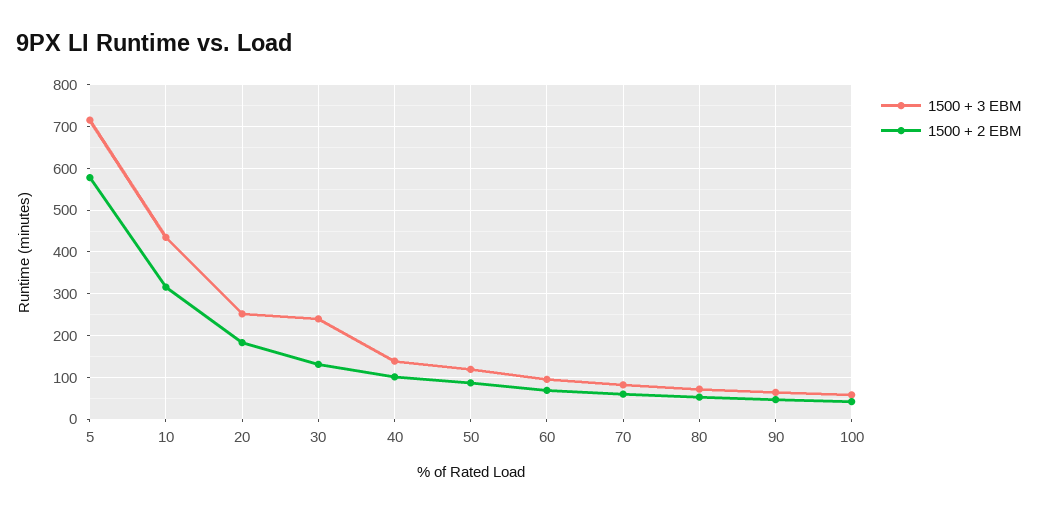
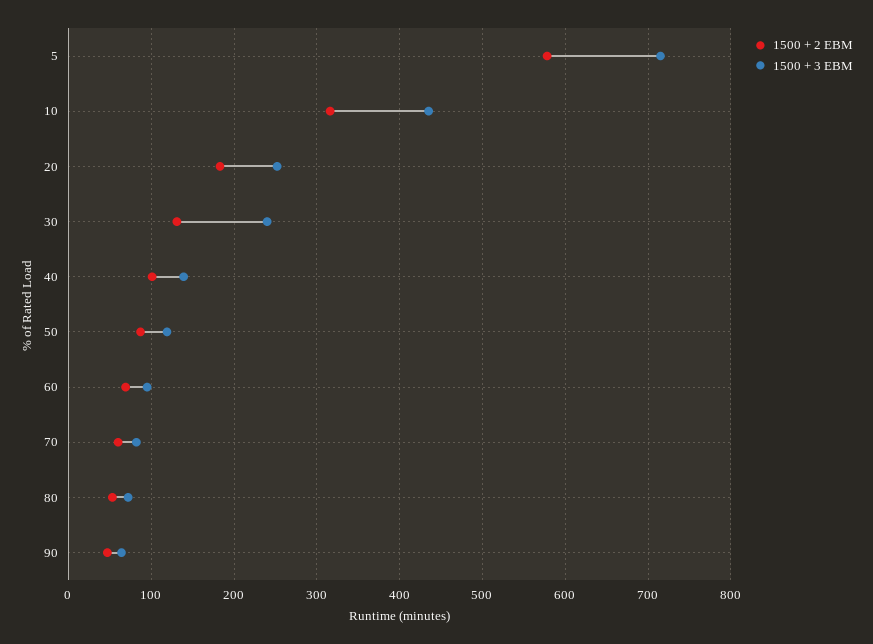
1500 + 3 EBM, 100: 60 -> none
1500 + 2 EBM, 100: 40 -> none

